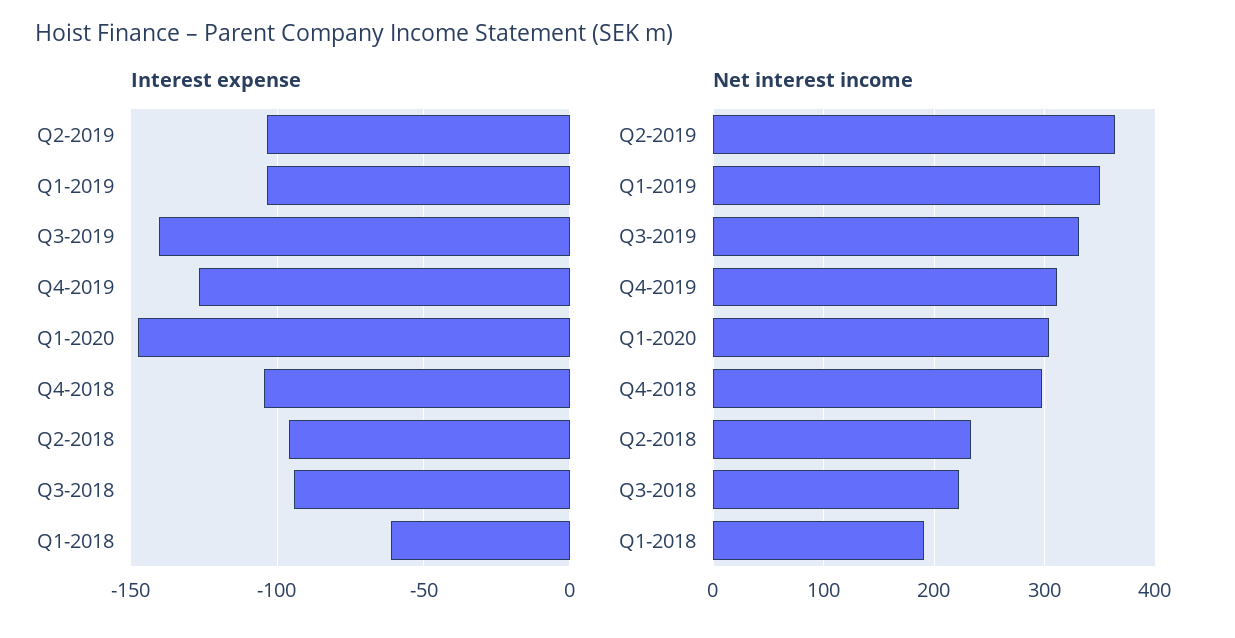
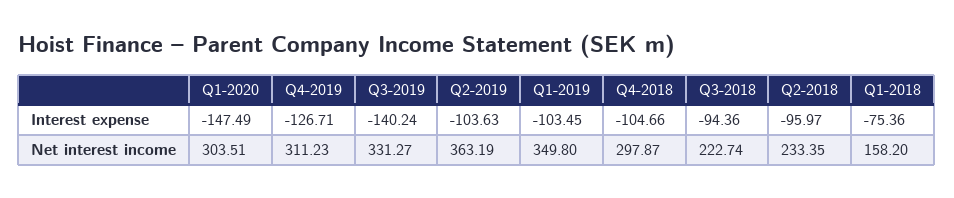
Interest expense, Q1-2018: -60 -> -75.36
Net interest income, Q1-2018: 190 -> 158.2

